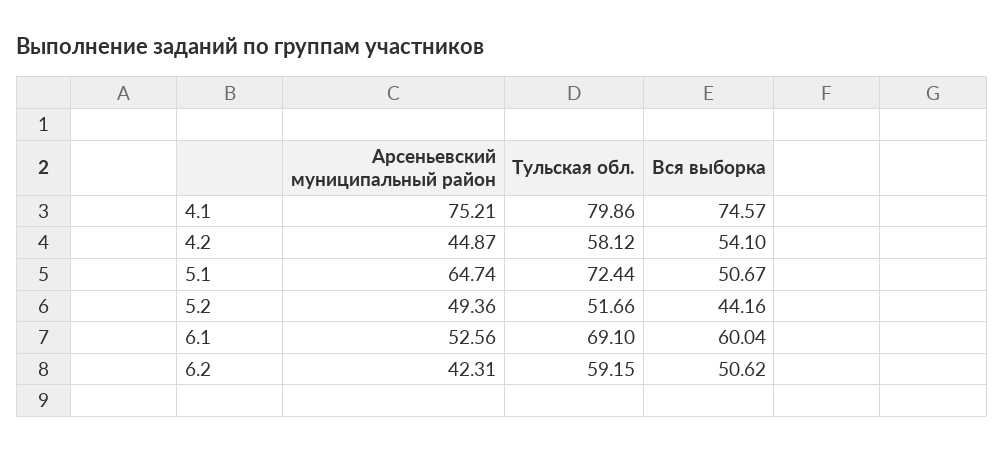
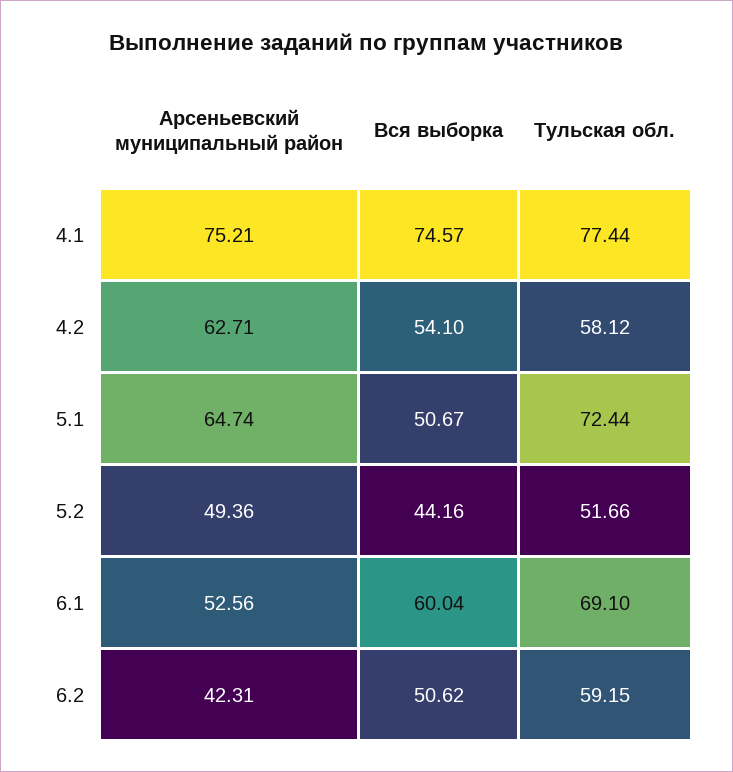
Тульская обл., 4.1: 79.86 -> 77.44
Арсеньевский муниципальный район, 4.2: 44.87 -> 62.71

